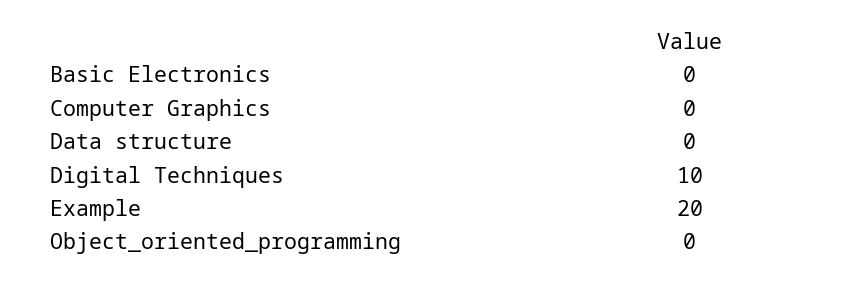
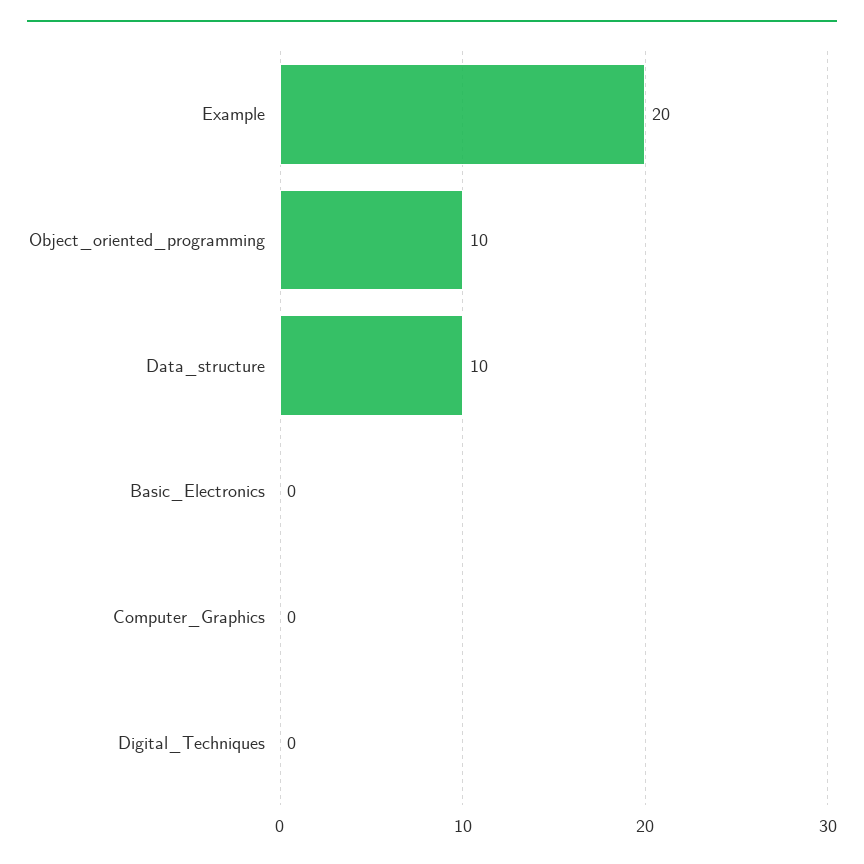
Data structure: 0 -> 10
Digital Techniques: 10 -> 0
Object_oriented_programming: 0 -> 10

